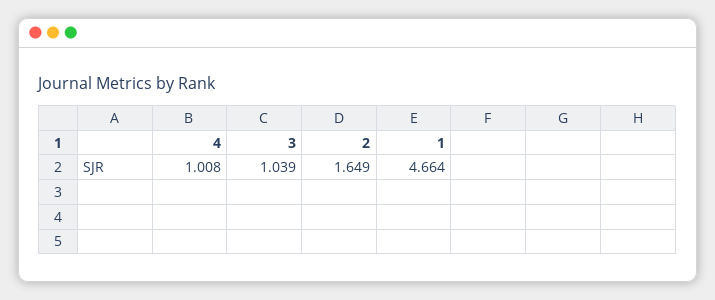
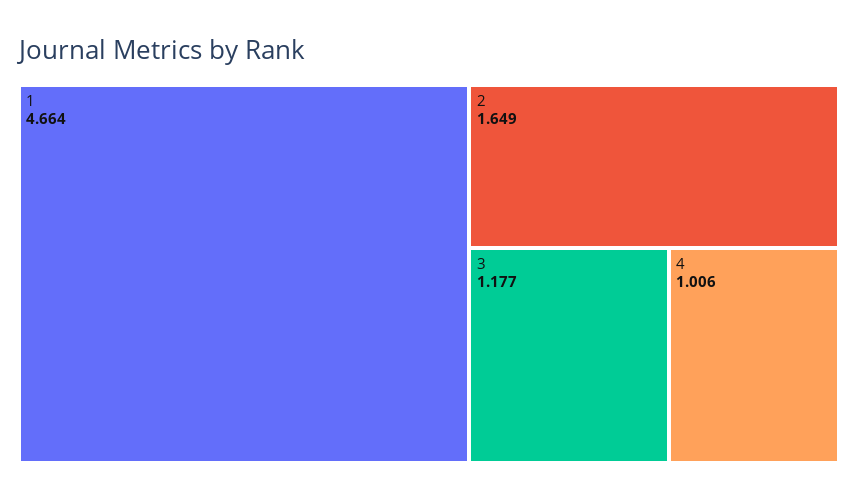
4: 1.008 -> 1.006
3: 1.039 -> 1.177

